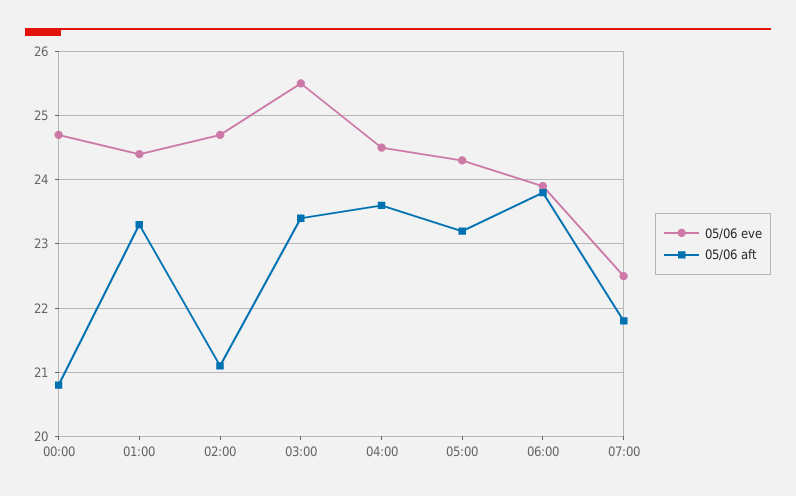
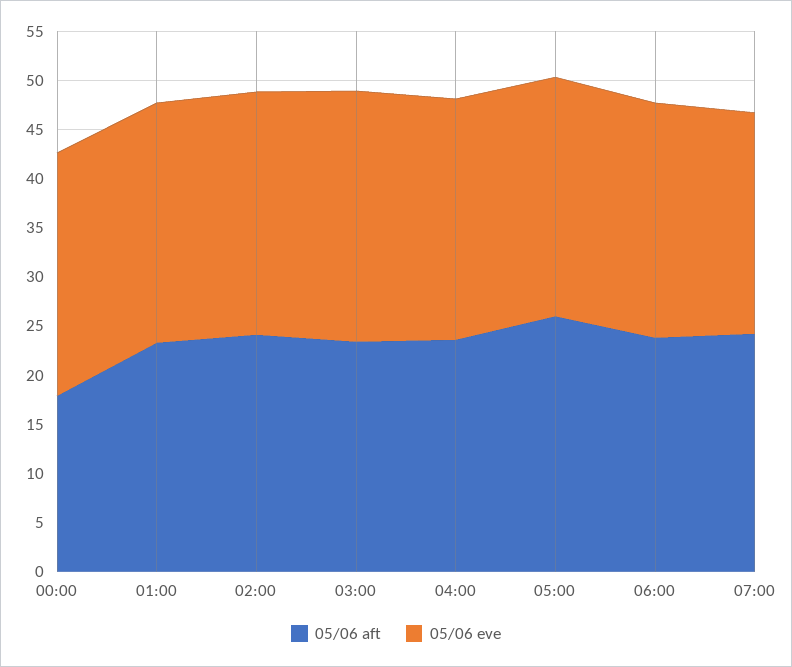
05/06 aft, 00:00: 20.8 -> 18
05/06 aft, 02:00: 21.1 -> 24
05/06 aft, 05:00: 23.2 -> 26
05/06 aft, 07:00: 21.8 -> 24

